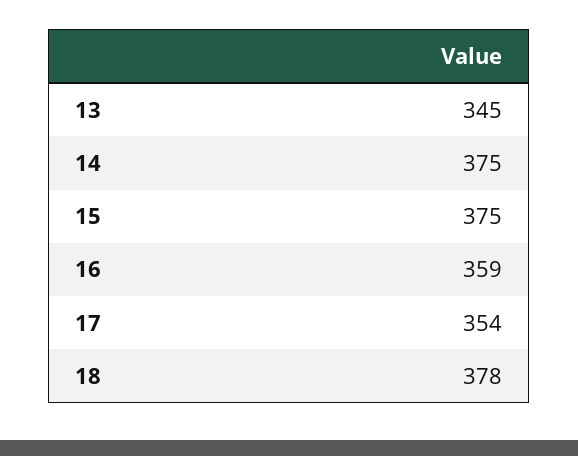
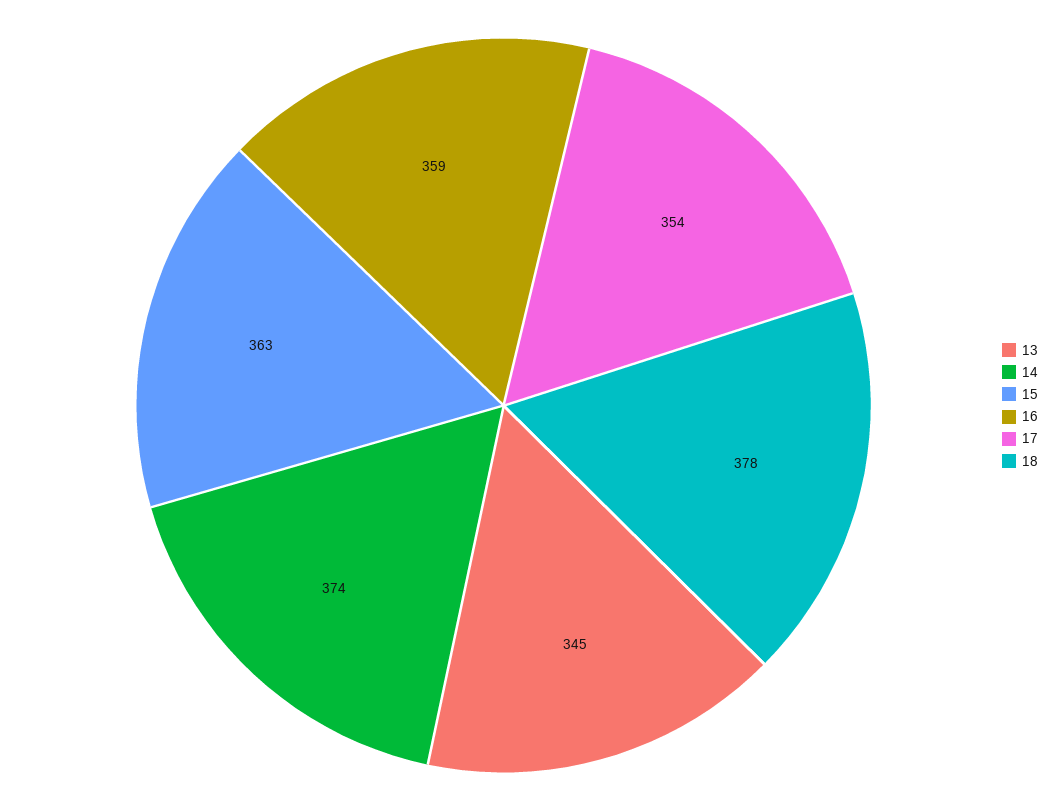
14: 375 -> 374
15: 375 -> 363

